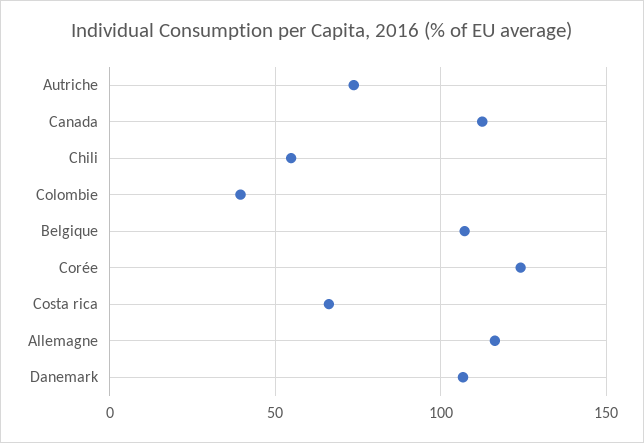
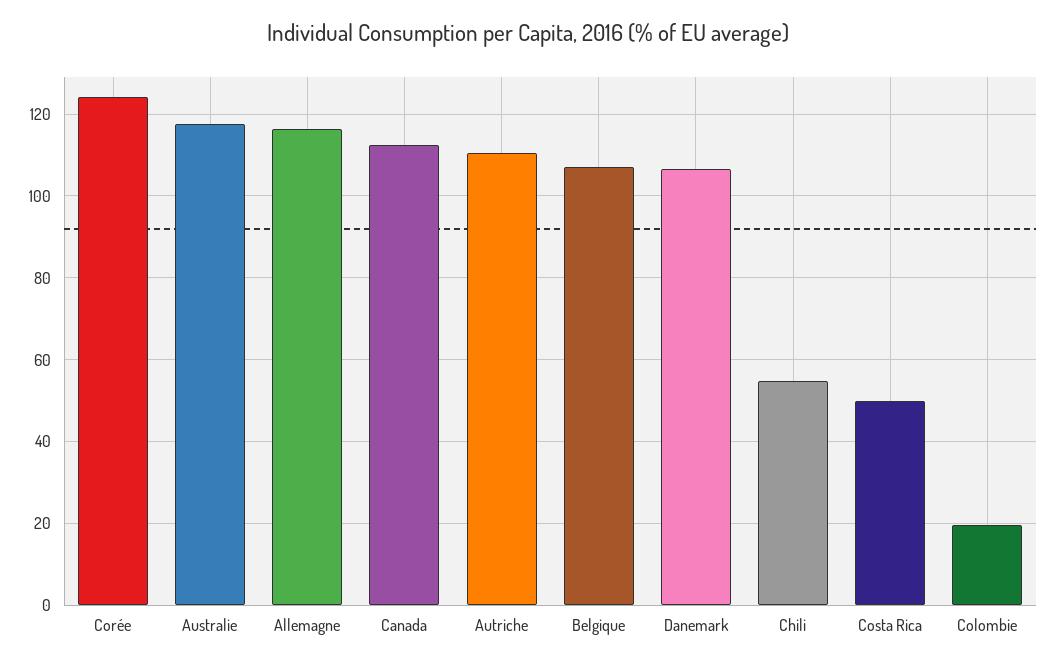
Autriche: 75 -> 110
Colombie: 40 -> 20
Costa rica: 65 -> 50
Australie: none -> 118

